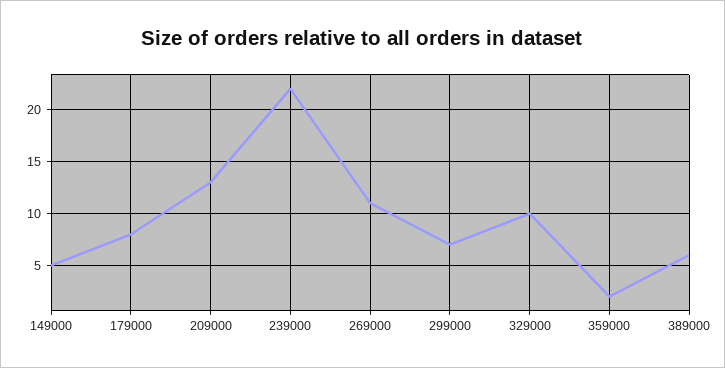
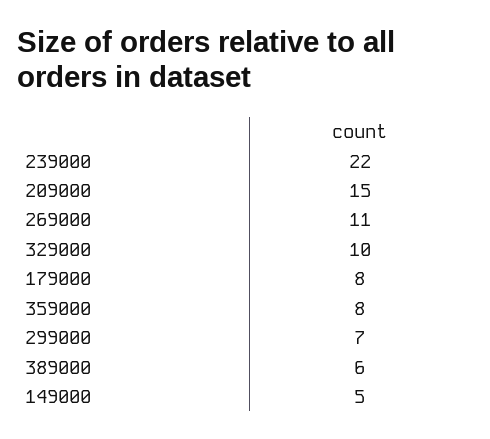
209000: 13 -> 15
359000: 2 -> 8

